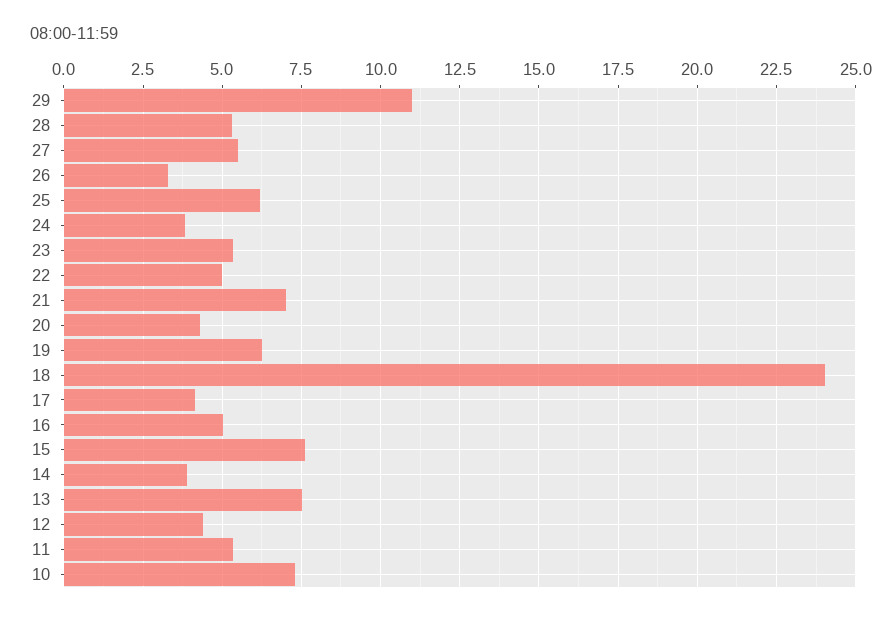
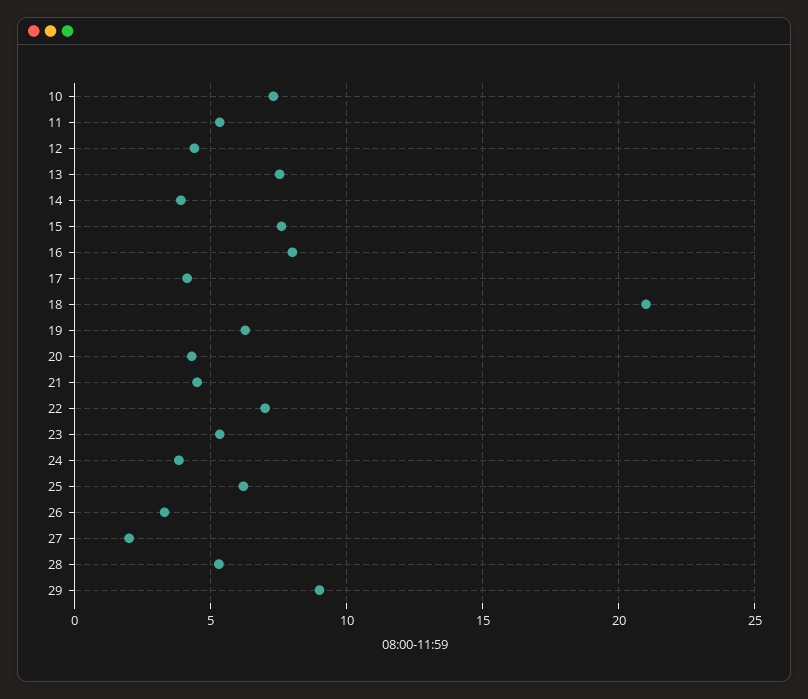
29: 11 -> 9
27: 5.5 -> 2
22: 5 -> 7
21: 7 -> 4.5
18: 24 -> 21
16: 5 -> 8

